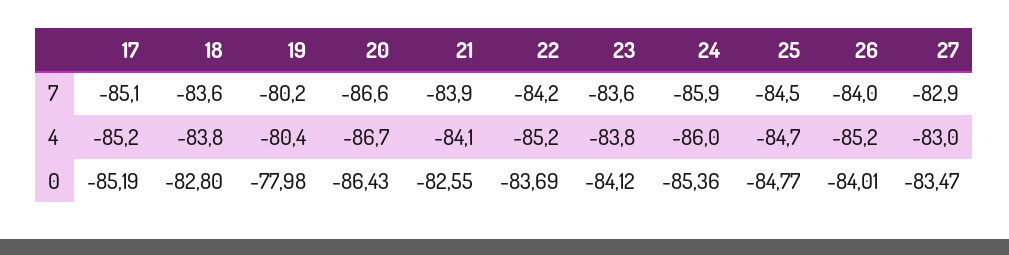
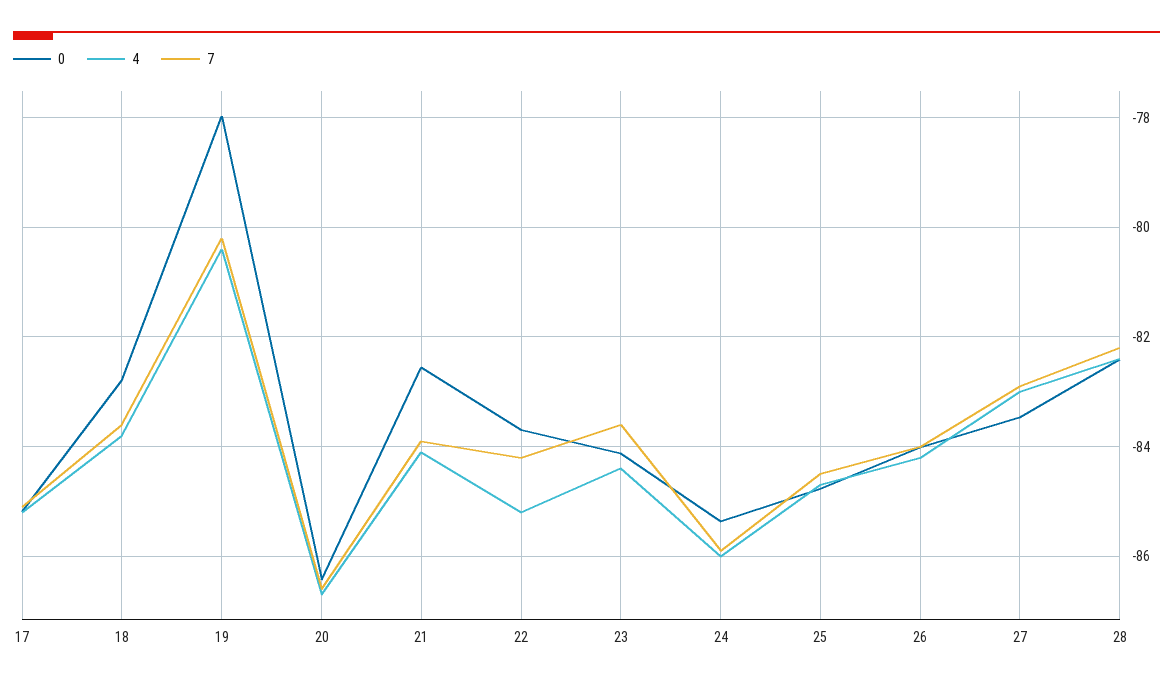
4, 23: -83.8 -> -84.4
4, 26: -85.2 -> -84.2
0, 28: none -> -82.4
4, 28: none -> -82.4
7, 28: none -> -82.2

